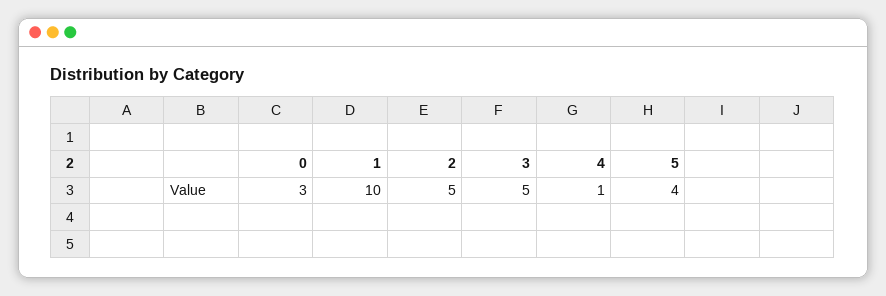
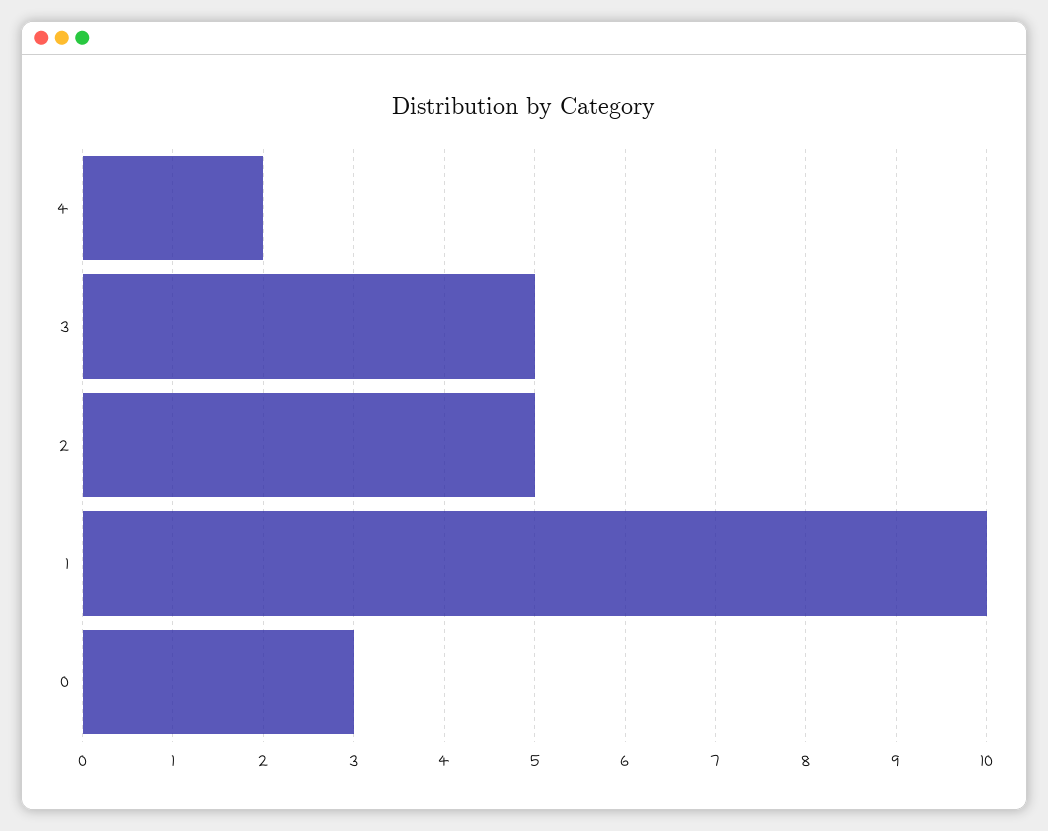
4: 1 -> 2
5: 4 -> none

